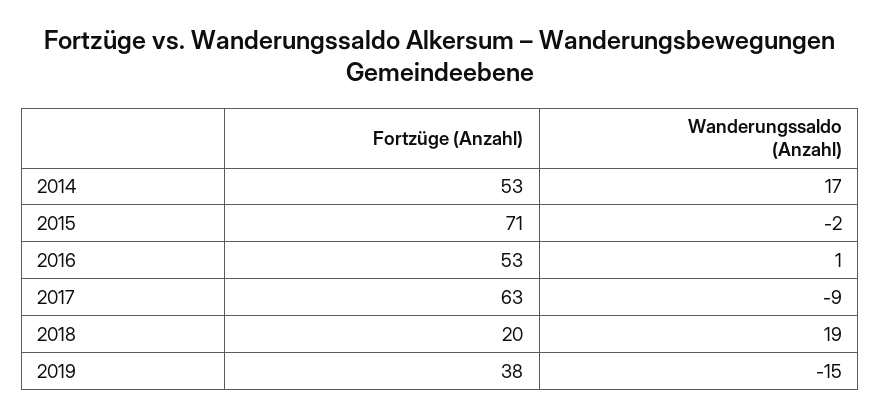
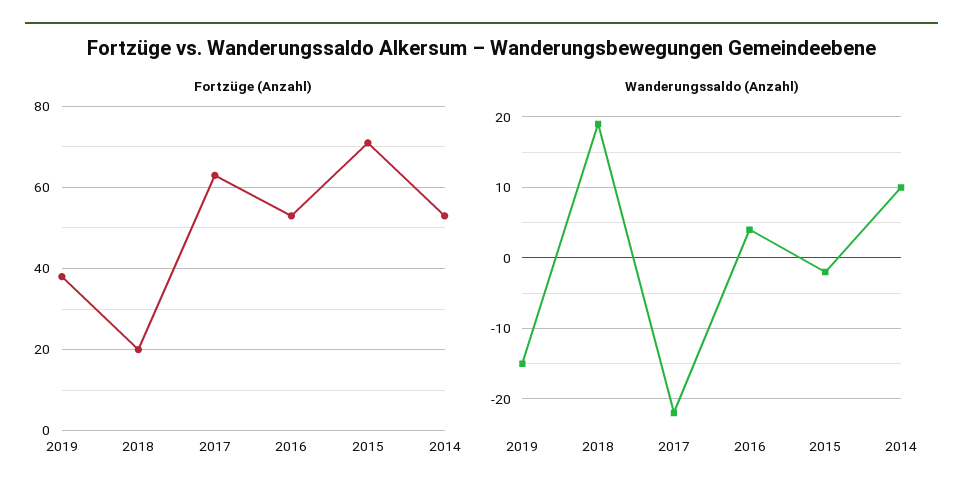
Wanderungssaldo (Anzahl), 2014: 17 -> 10
Wanderungssaldo (Anzahl), 2016: 1 -> 4
Wanderungssaldo (Anzahl), 2017: -9 -> -22

